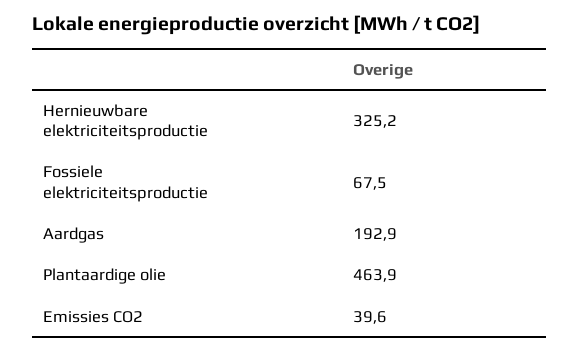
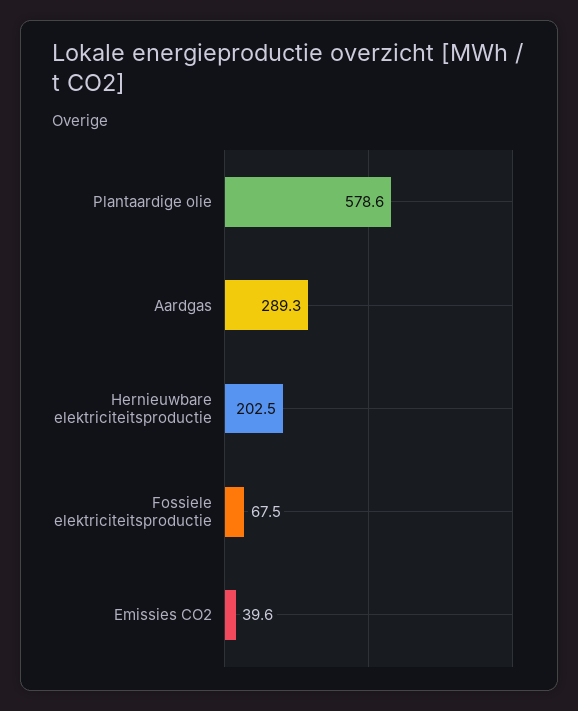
Hernieuwbare elektriciteitsproductie: 325.2 -> 202.5
Aardgas: 192.9 -> 289.3
Plantaardige olie: 463.9 -> 578.6

